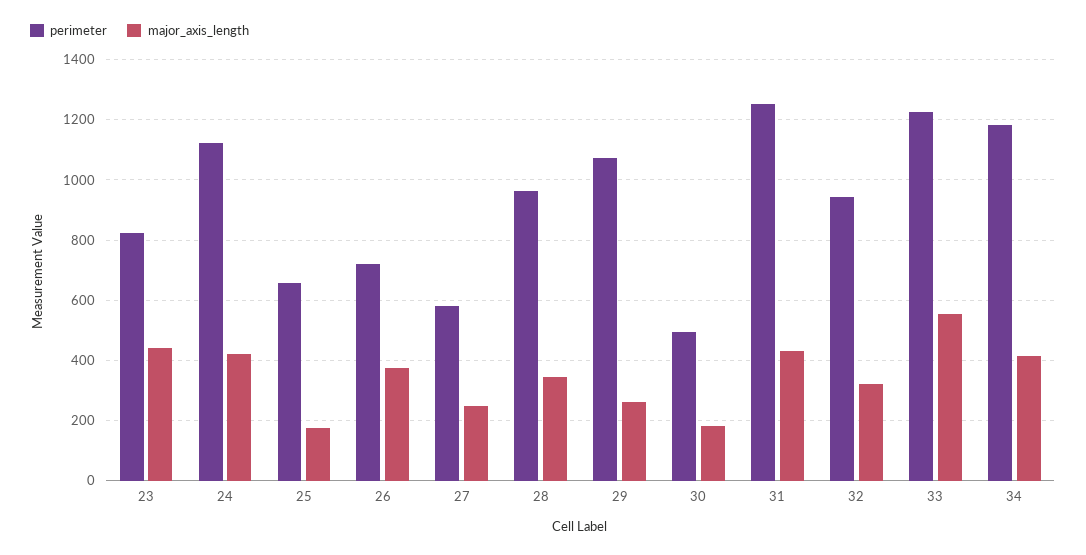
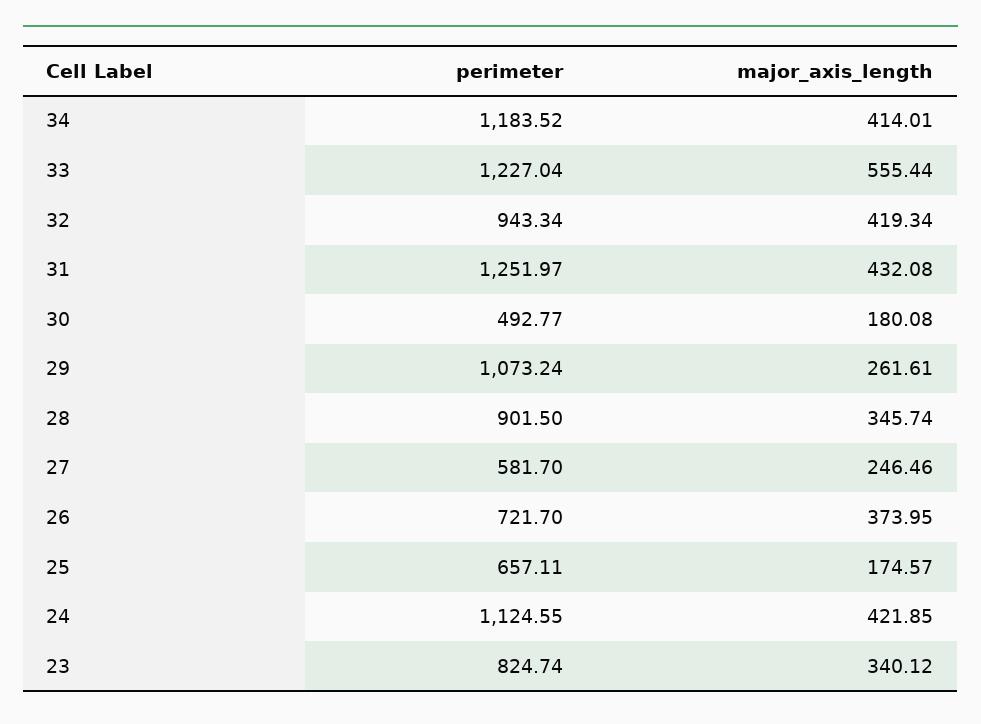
major_axis_length, 23: 440 -> 340.12
perimeter, 28: 960 -> 901.5
major_axis_length, 32: 320 -> 419.34

